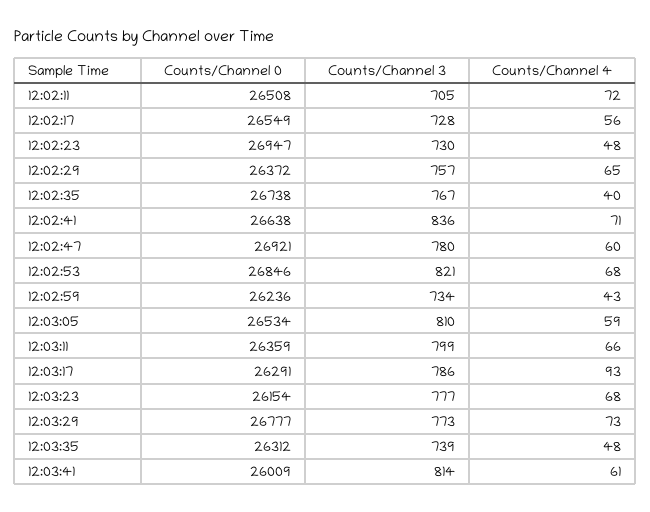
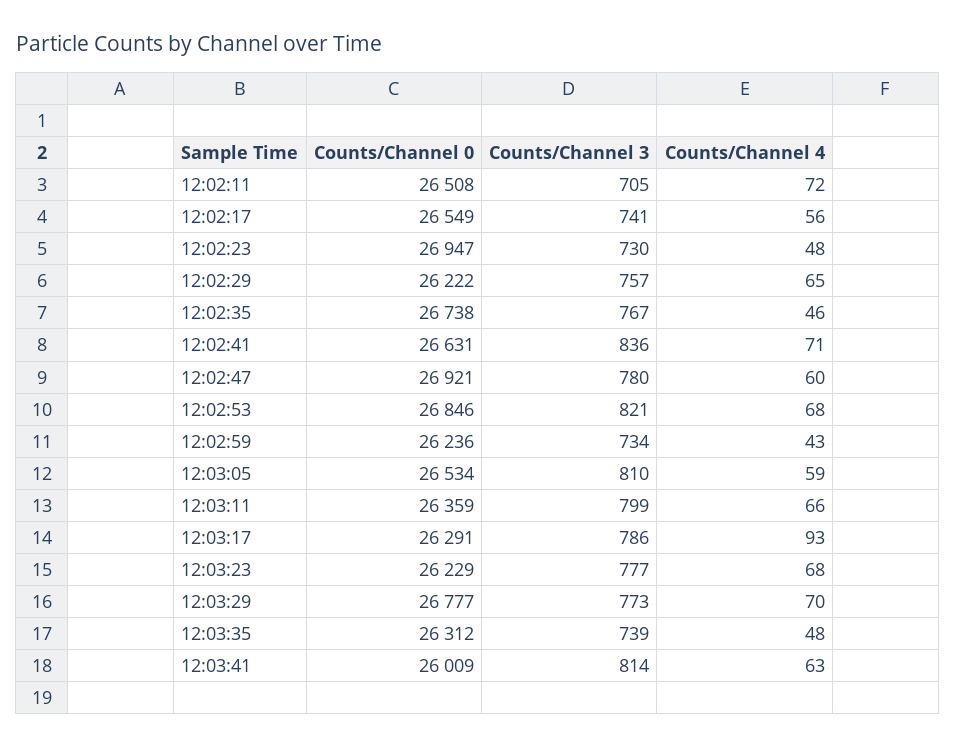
Counts/Channel 3, 12:02:17: 728 -> 741
Counts/Channel 0, 12:02:29: 26372 -> 26222
Counts/Channel 4, 12:02:35: 40 -> 46
Counts/Channel 0, 12:02:41: 26638 -> 26631
Counts/Channel 0, 12:03:23: 26154 -> 26229
Counts/Channel 4, 12:03:29: 73 -> 70
Counts/Channel 4, 12:03:41: 61 -> 63

